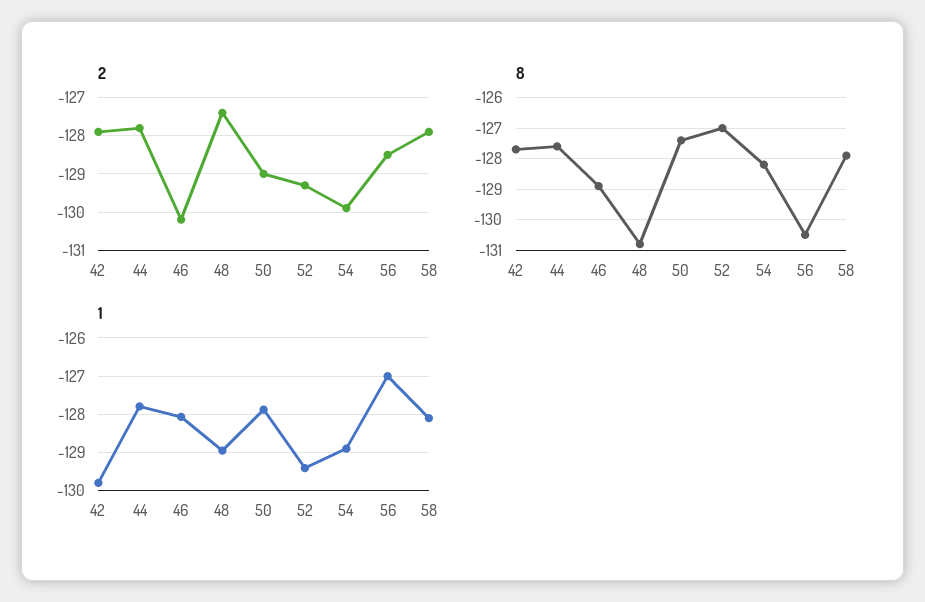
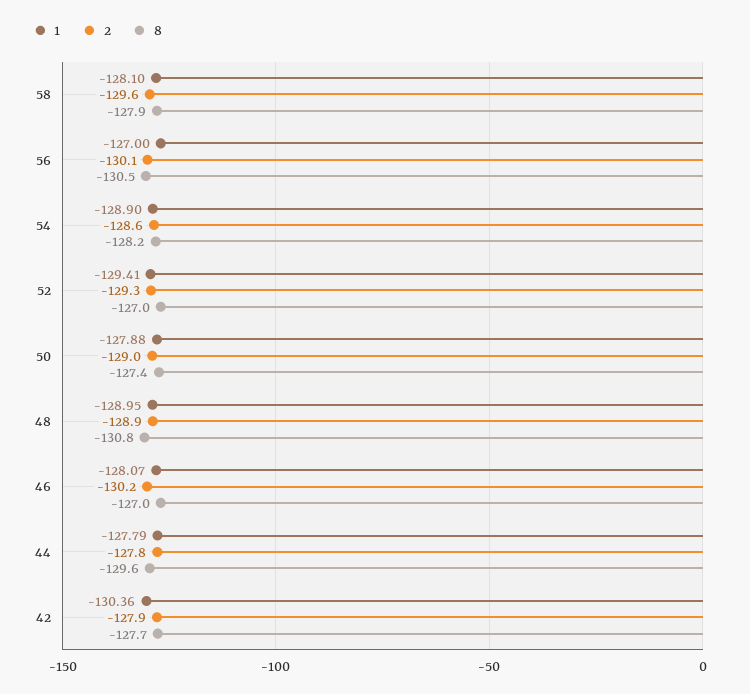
2, 48: -127.5 -> -128.9
2, 54: -130 -> -128.6
2, 56: -128.5 -> -130.1
2, 58: -128 -> -129.6
8, 44: -127.5 -> -129.6
8, 46: -129 -> -127
1, 42: -129.8 -> -130.36

